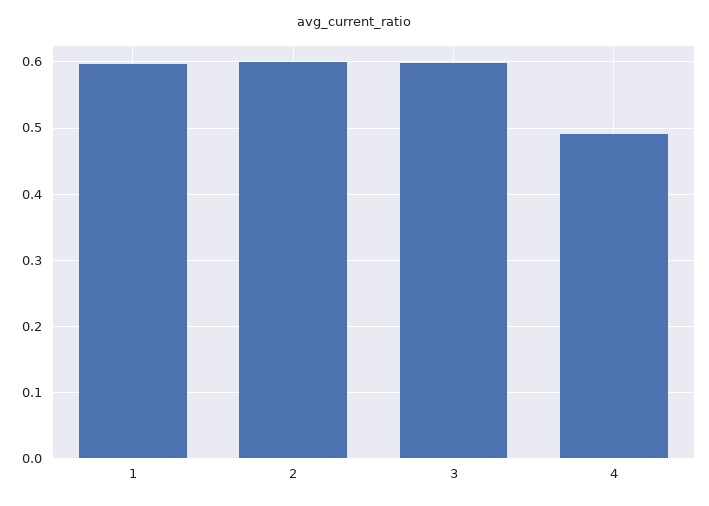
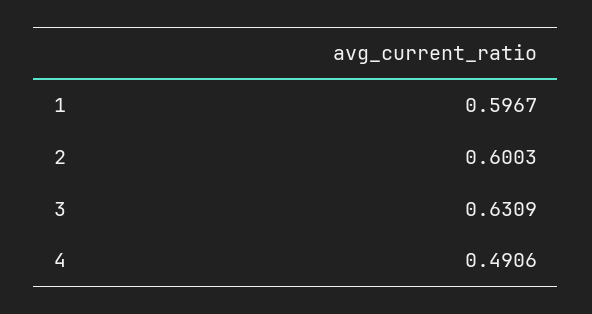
3: 0.6 -> 0.6309

